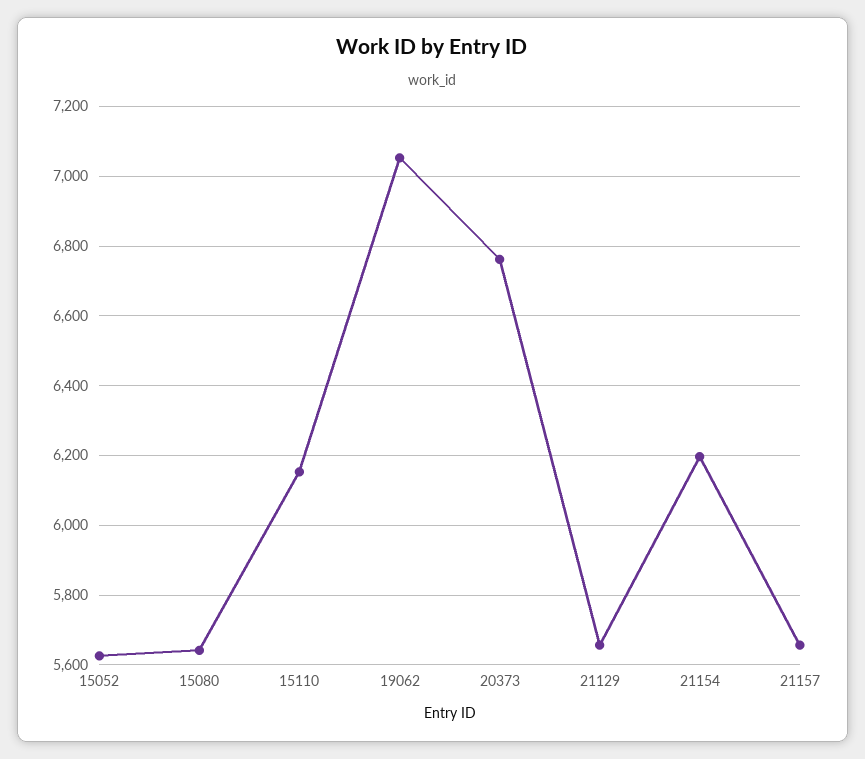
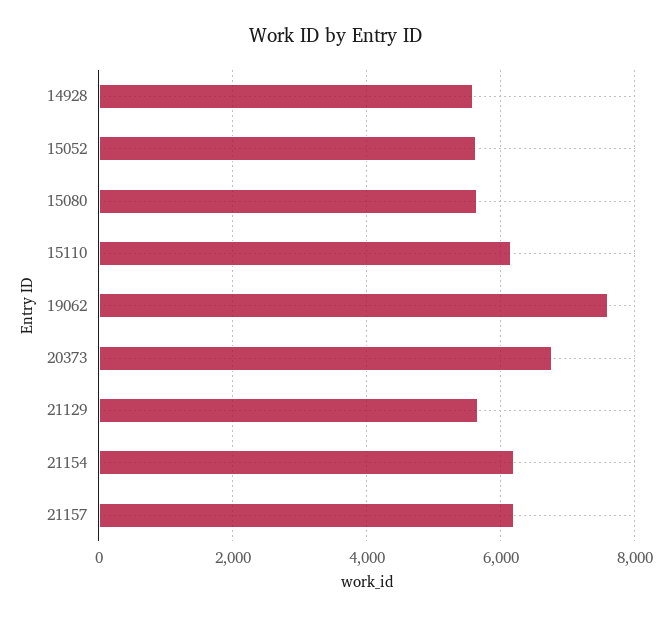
19062: 7060 -> 7600
21157: 5660 -> 6200
14928: none -> 5600

